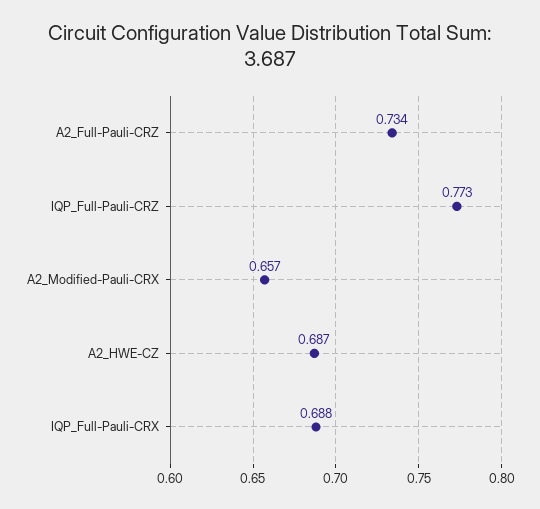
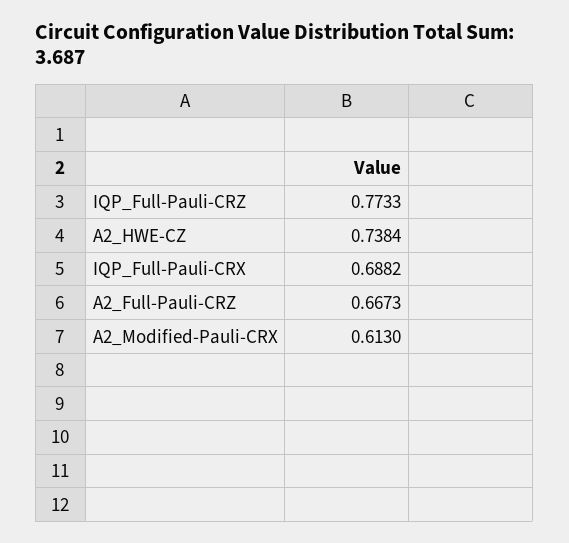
A2_Full-Pauli-CRZ: 0.734 -> 0.6673
A2_Modified-Pauli-CRX: 0.657 -> 0.613
A2_HWE-CZ: 0.687 -> 0.7384

